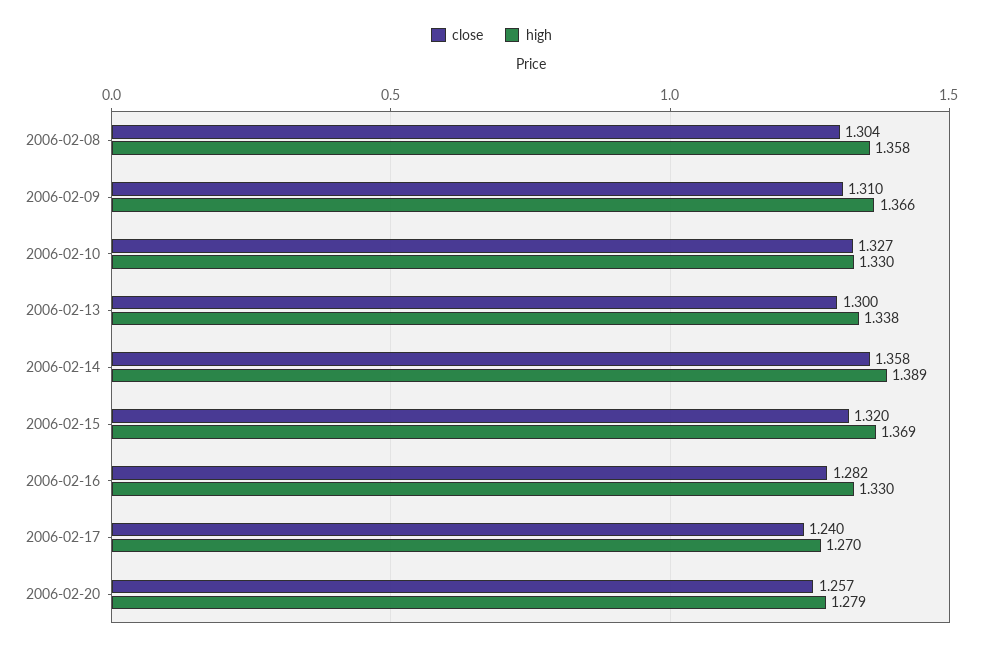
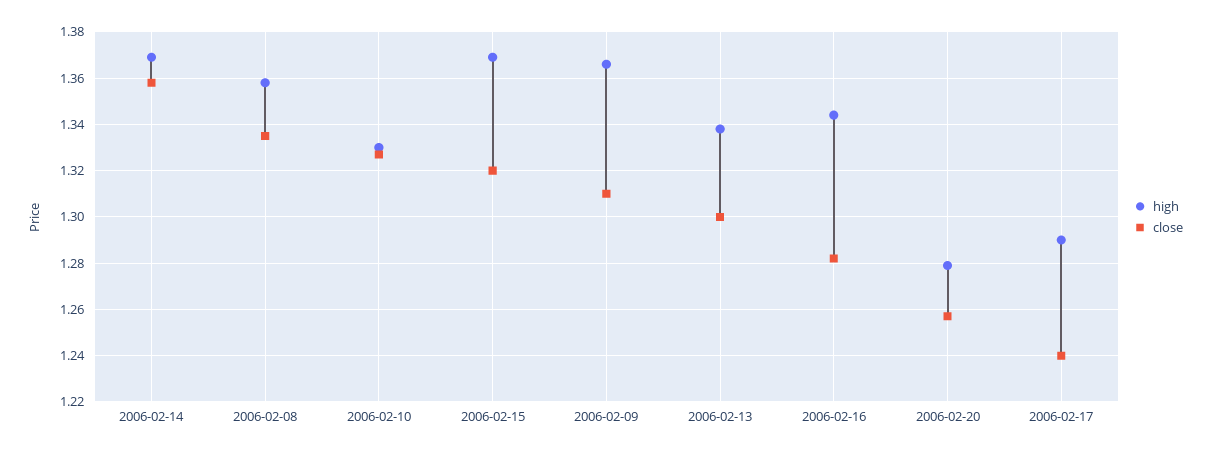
close, 2006-02-08: 1.304 -> 1.335
high, 2006-02-14: 1.389 -> 1.37
high, 2006-02-16: 1.33 -> 1.345
high, 2006-02-17: 1.27 -> 1.29

